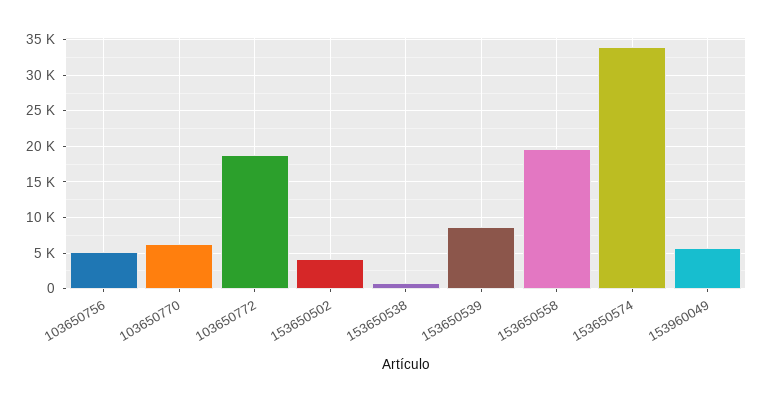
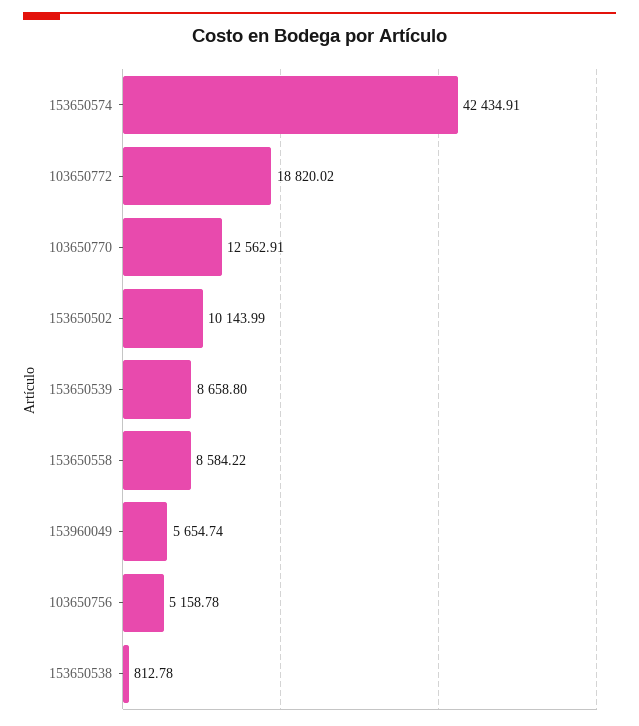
103650770: 6000 -> 12562.91
153650502: 4000 -> 10143.99
153650558: 20000 -> 8584.22
153650574: 34000 -> 42434.91

